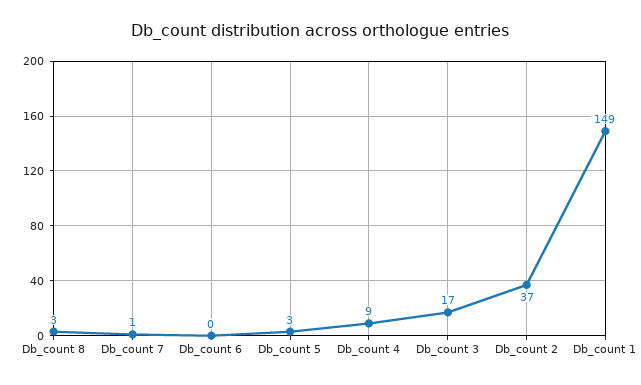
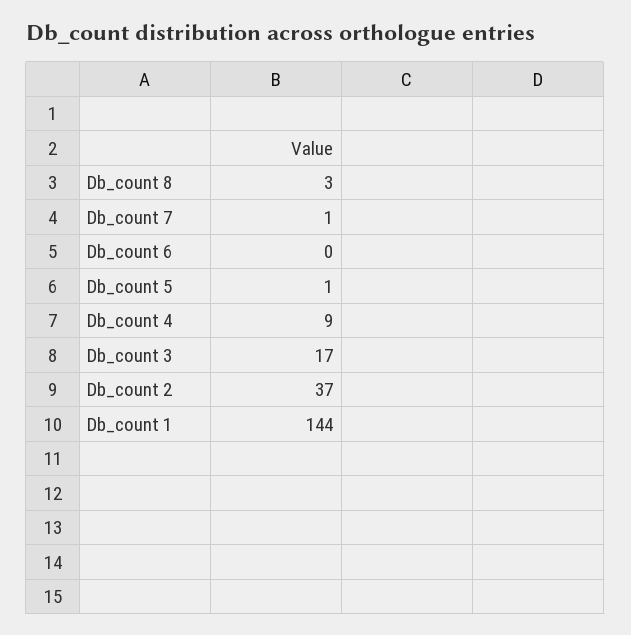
Db_count 5: 3 -> 1
Db_count 1: 149 -> 144

